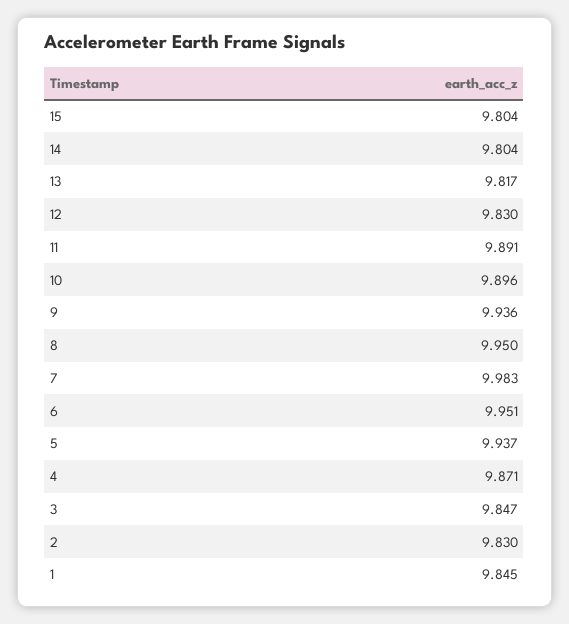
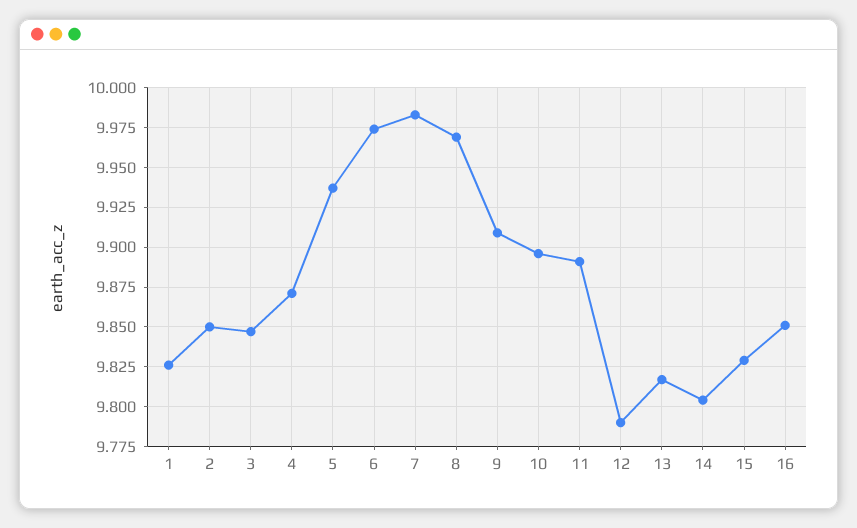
15: 9.804 -> 9.83
12: 9.83 -> 9.79
9: 9.936 -> 9.91
8: 9.95 -> 9.97
6: 9.951 -> 9.975
2: 9.83 -> 9.85
1: 9.845 -> 9.825
16: none -> 9.85

